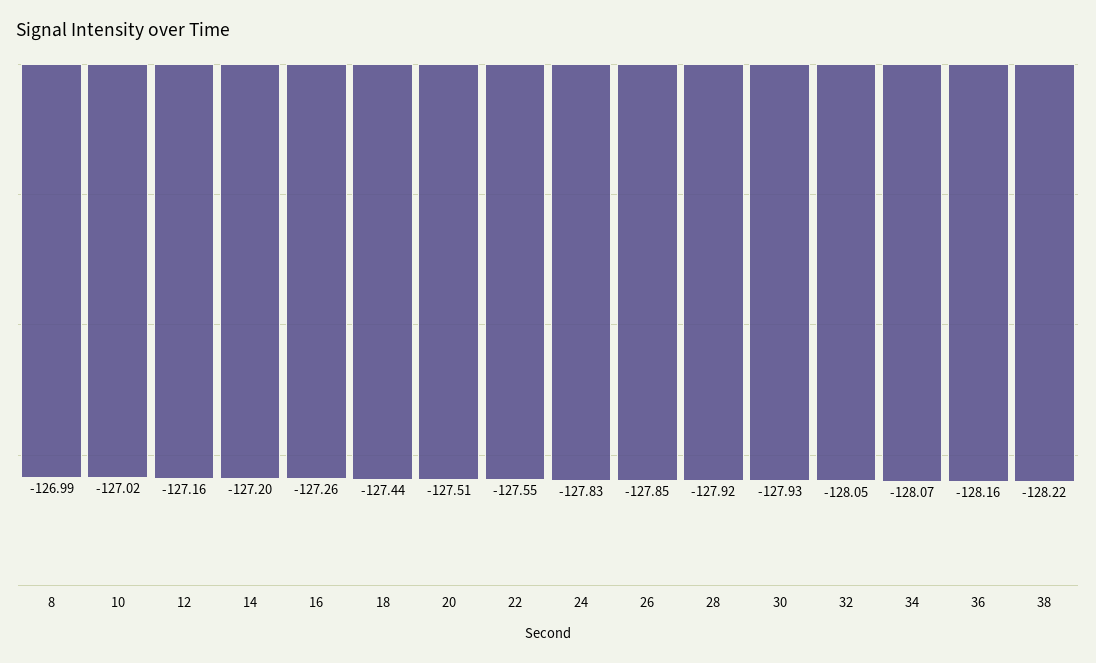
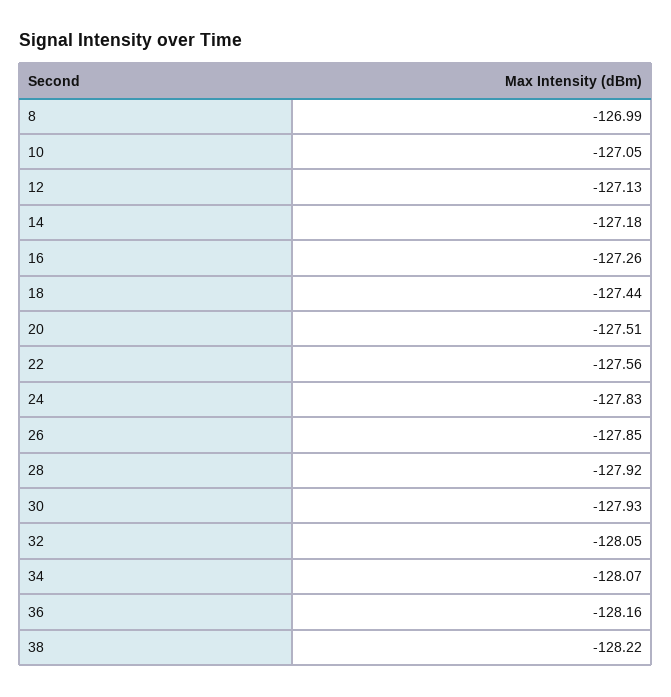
10: -127.02 -> -127.05
12: -127.16 -> -127.13
14: -127.2 -> -127.18
22: -127.55 -> -127.56

